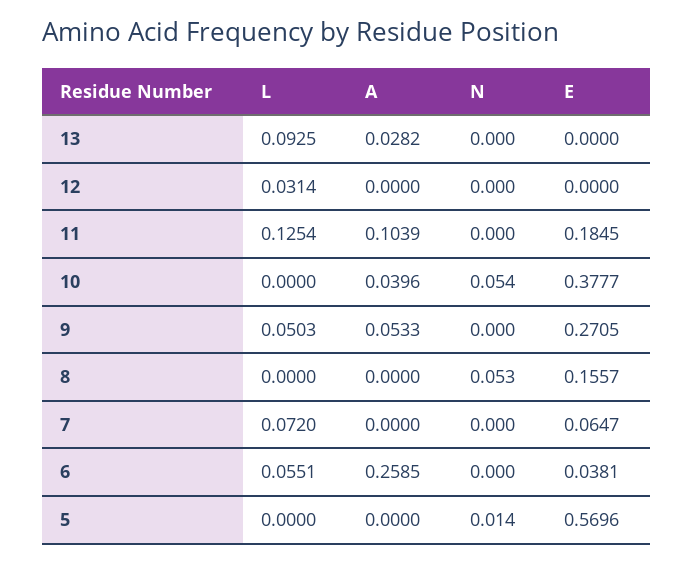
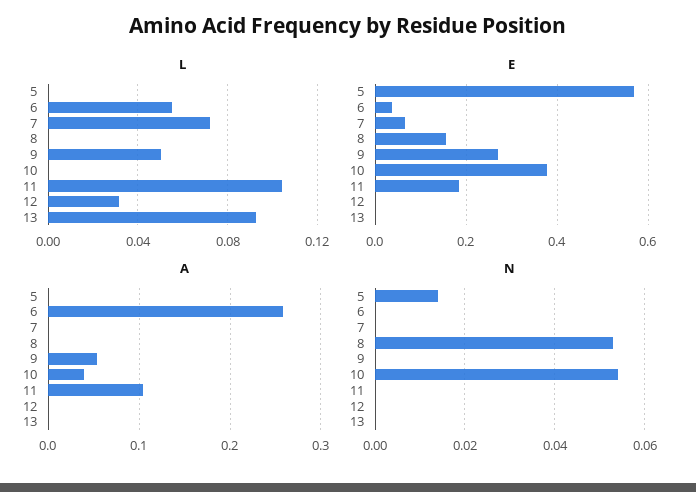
A, 13: 0.0282 -> 0
L, 11: 0.1254 -> 0.105

